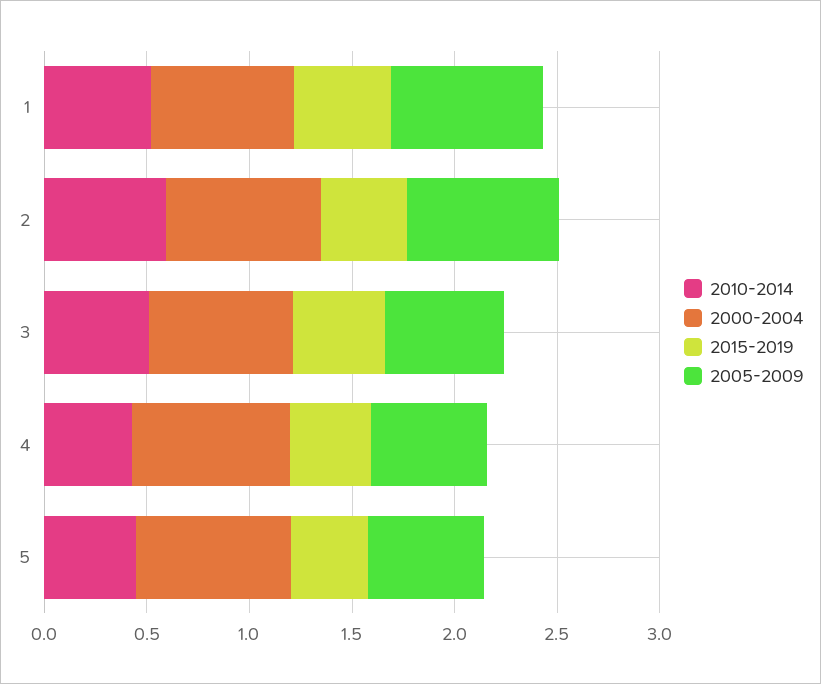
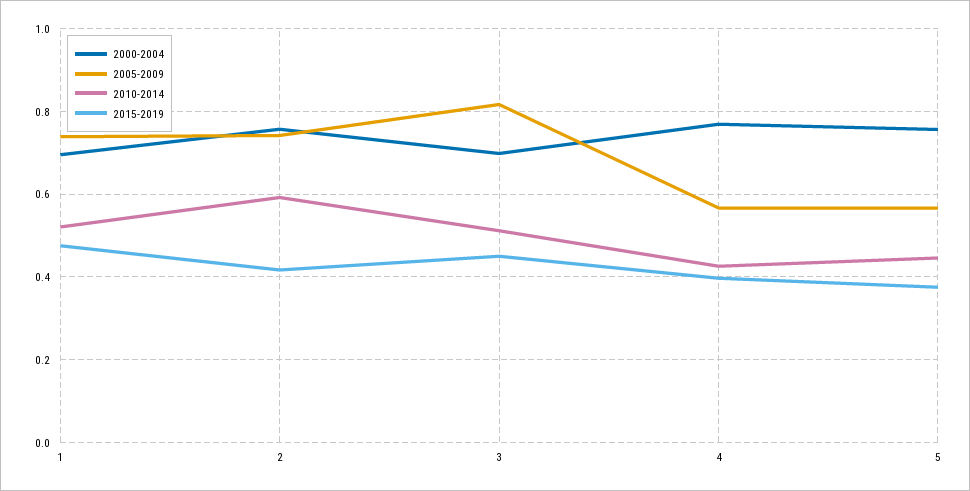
2005-2009, 3: 0.6 -> 0.82

